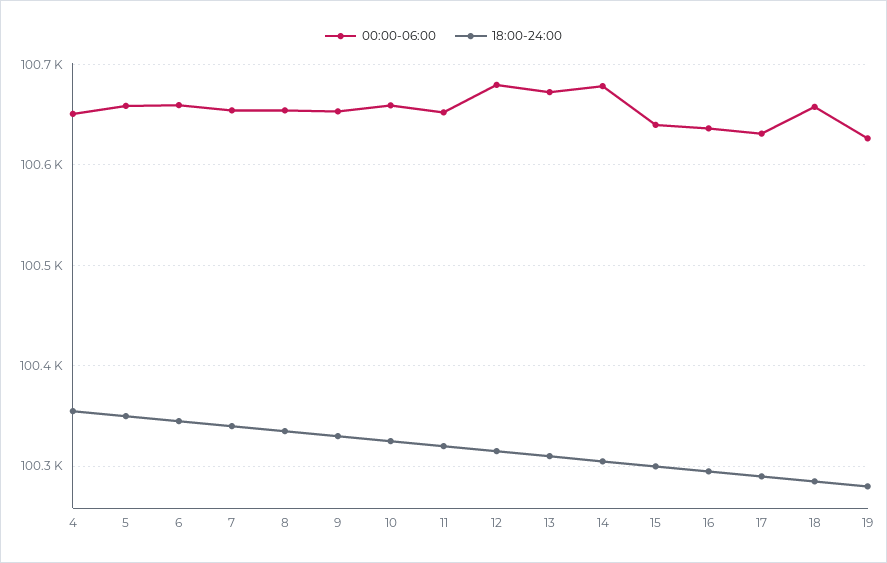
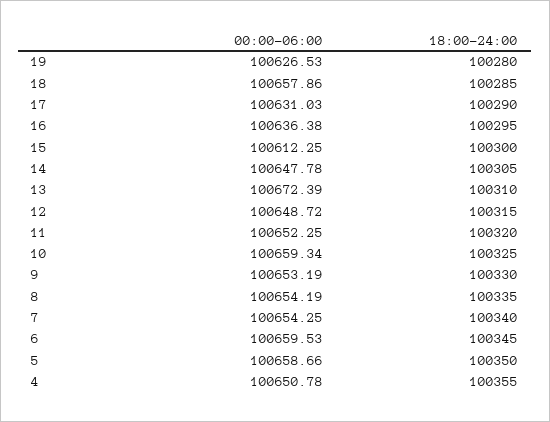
00:00-06:00, 12: 100680 -> 100648.72
00:00-06:00, 14: 100680 -> 100647.78
00:00-06:00, 15: 100640 -> 100612.25

